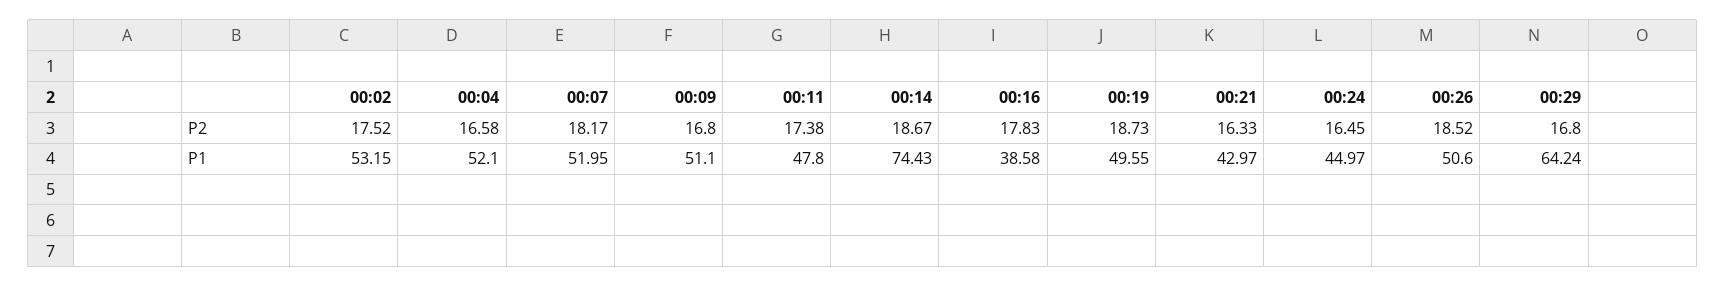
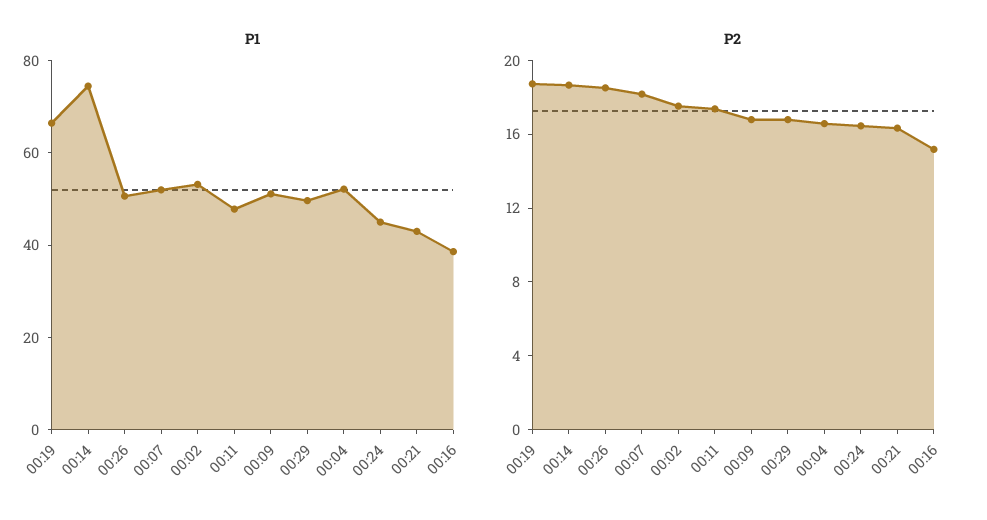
P2, 00:16: 17.83 -> 15
P1, 00:19: 49.55 -> 65
P1, 00:29: 64.24 -> 50

